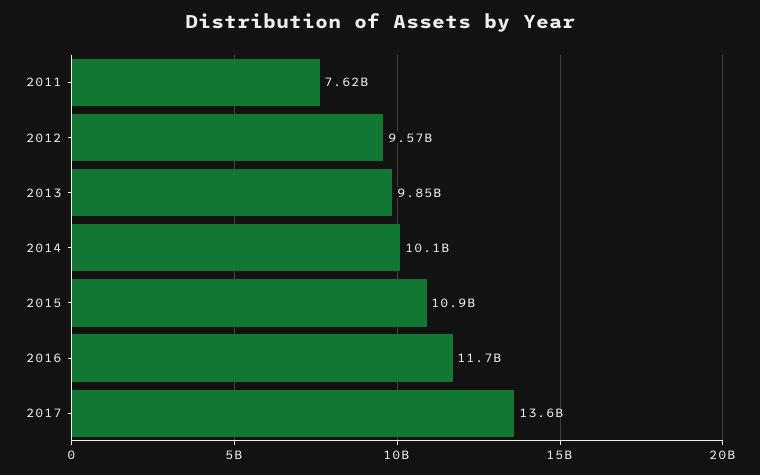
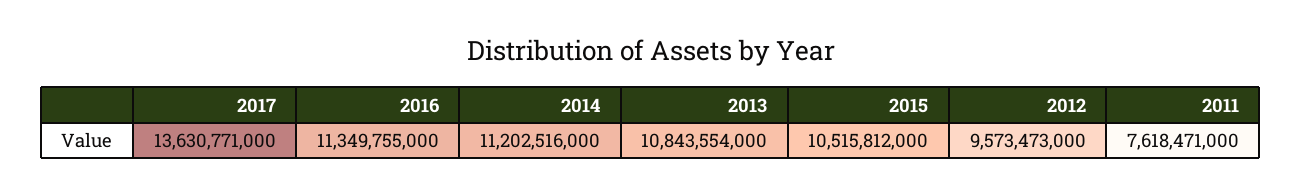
2013: 9850000000 -> 10843554000
2014: 10100000000 -> 11202516000
2015: 10900000000 -> 10515812000
2016: 11700000000 -> 11349755000

